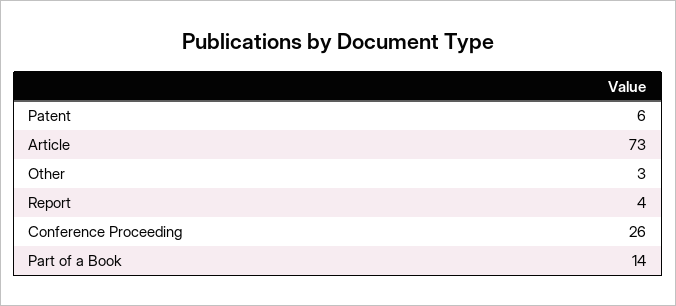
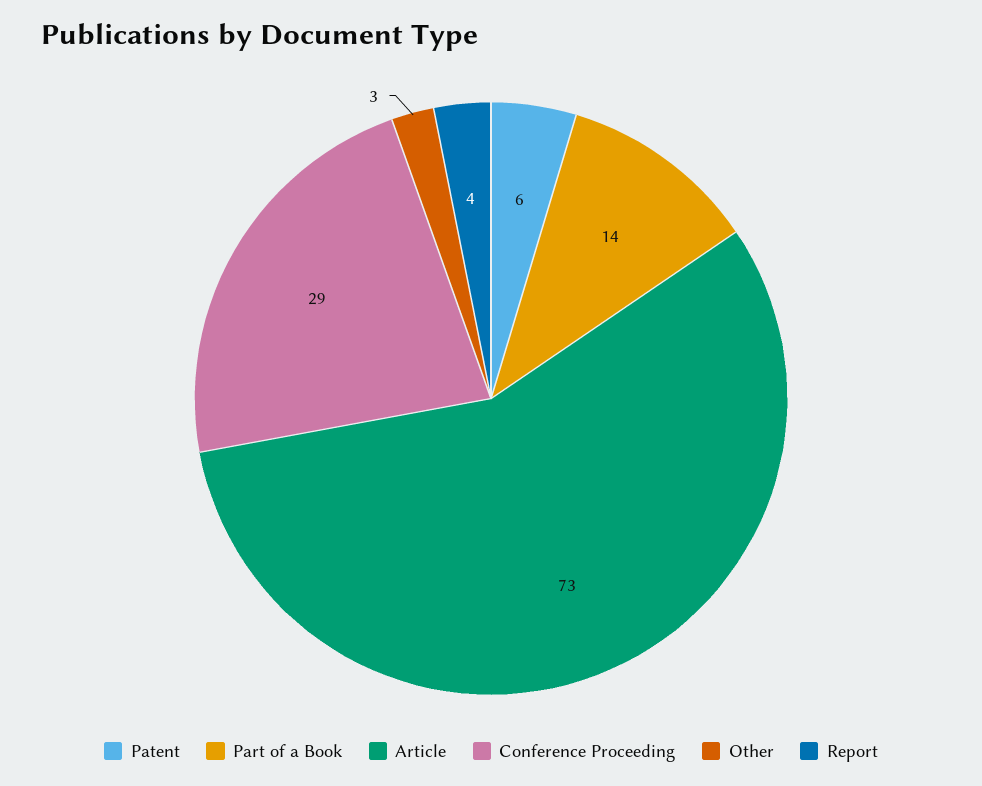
Conference Proceeding: 26 -> 29

